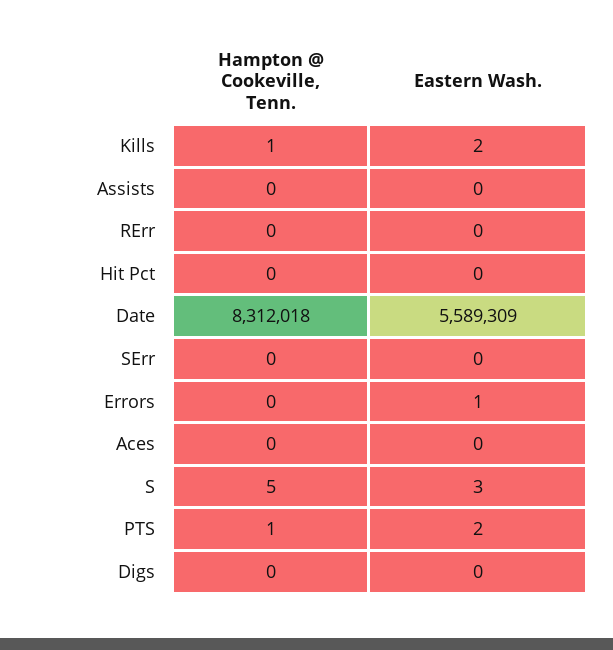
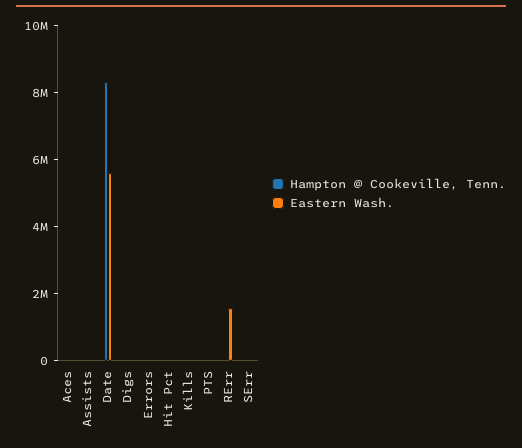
Eastern Wash., RErr: 0 -> 1500000
Hampton @ Cookeville, Tenn., S: 5 -> none
Eastern Wash., S: 3 -> none

